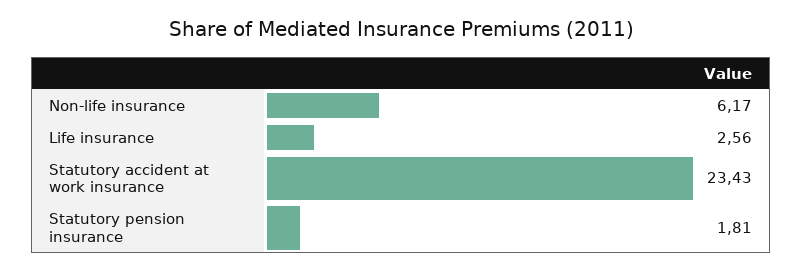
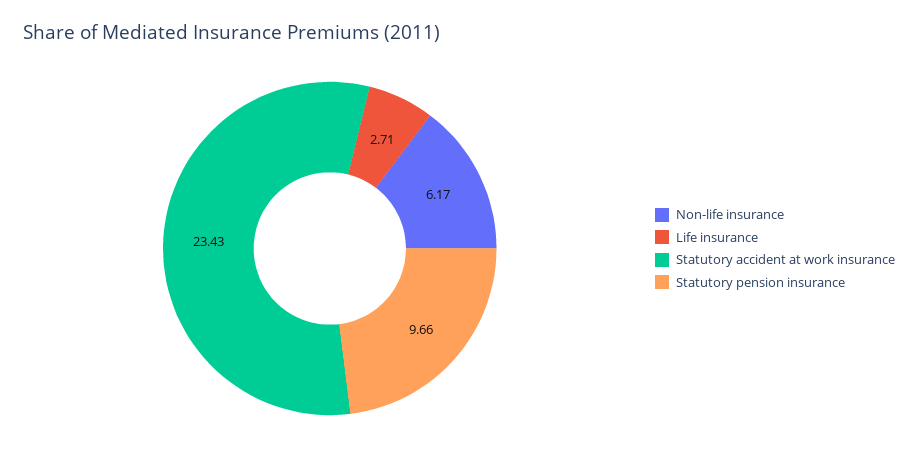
Life insurance: 2.56 -> 2.71
Statutory pension insurance: 1.81 -> 9.66

